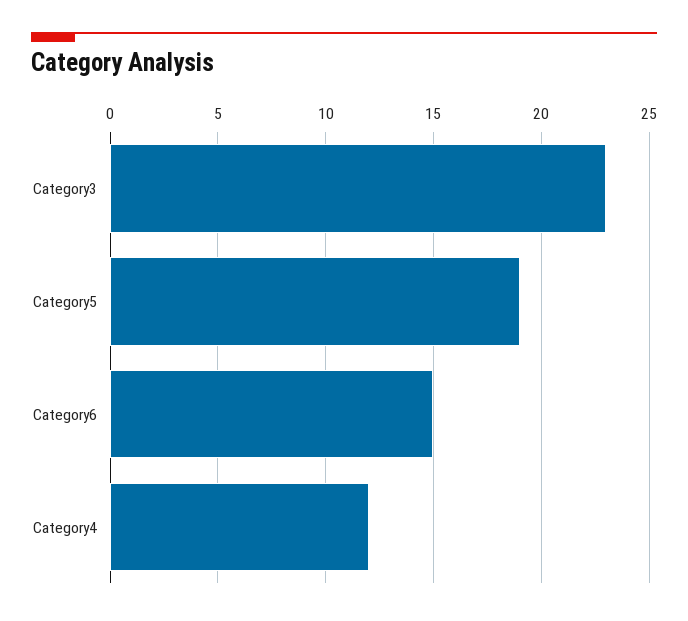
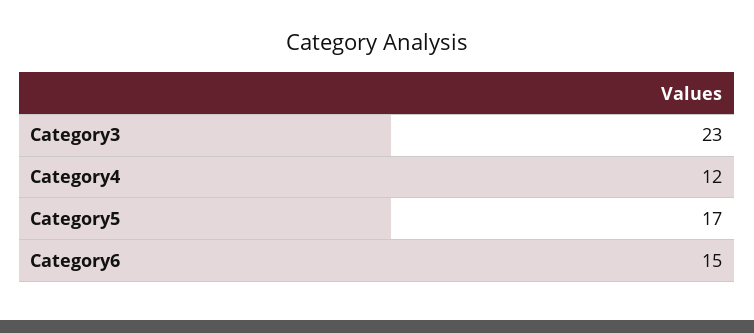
Category5: 19 -> 17

